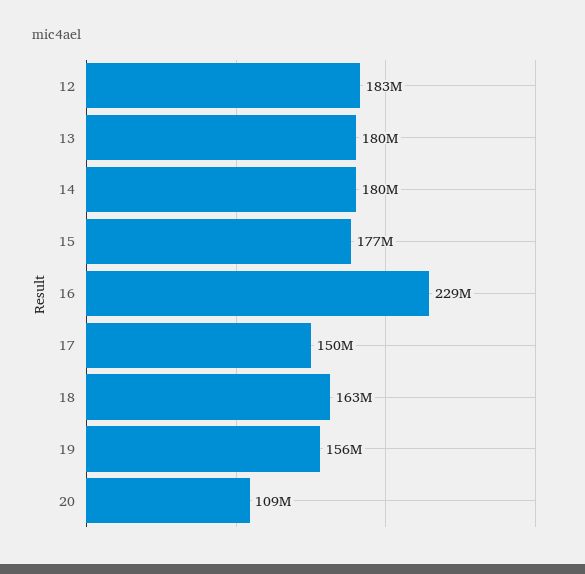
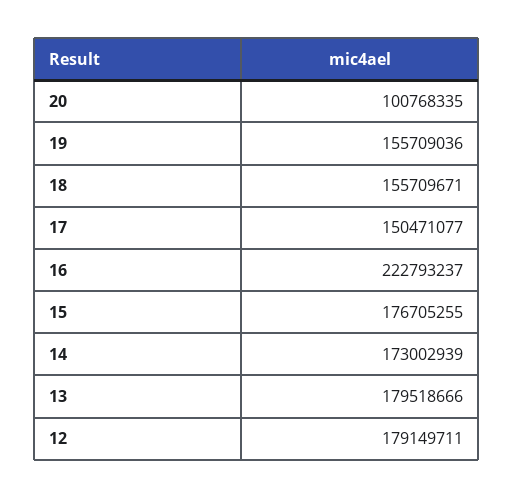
12: 183000000 -> 179149711
14: 180000000 -> 173002939
16: 229000000 -> 222793237
18: 163000000 -> 155709671
20: 109000000 -> 100768335

